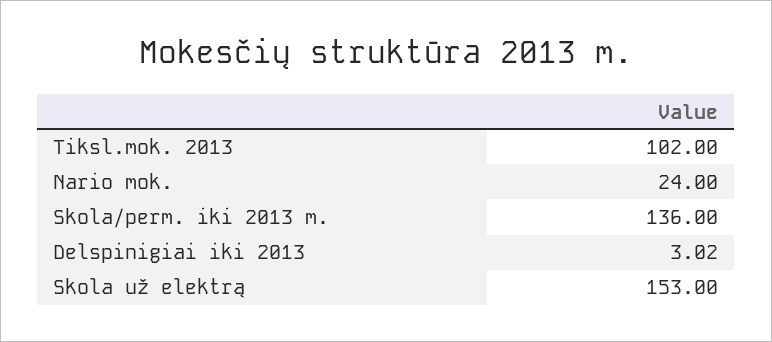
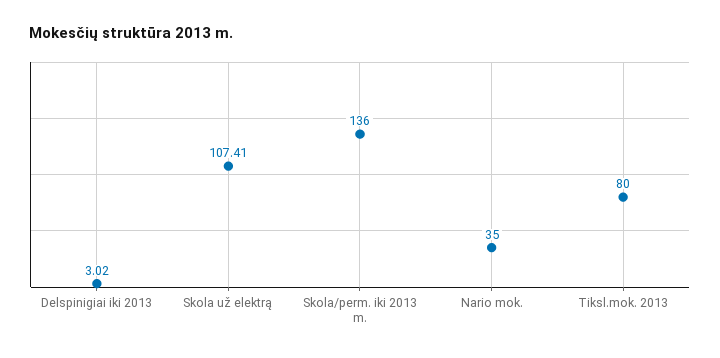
Tiksl.mok. 2013: 102 -> 80
Nario mok.: 24 -> 35
Skola už elektrą: 153 -> 107.41

